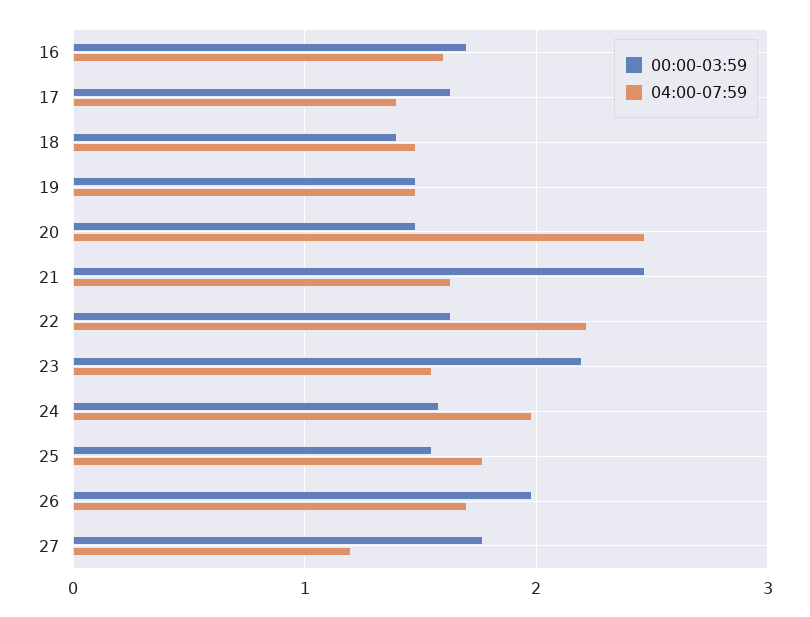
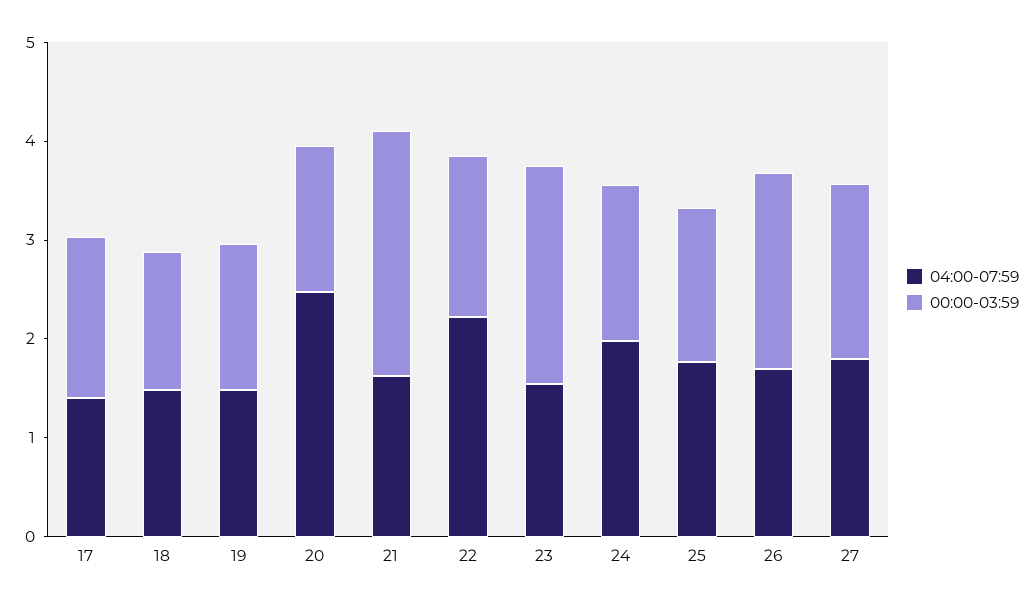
00:00-03:59, 16: 1.7 -> none
04:00-07:59, 16: 1.6 -> none
04:00-07:59, 27: 1.2 -> 1.8

